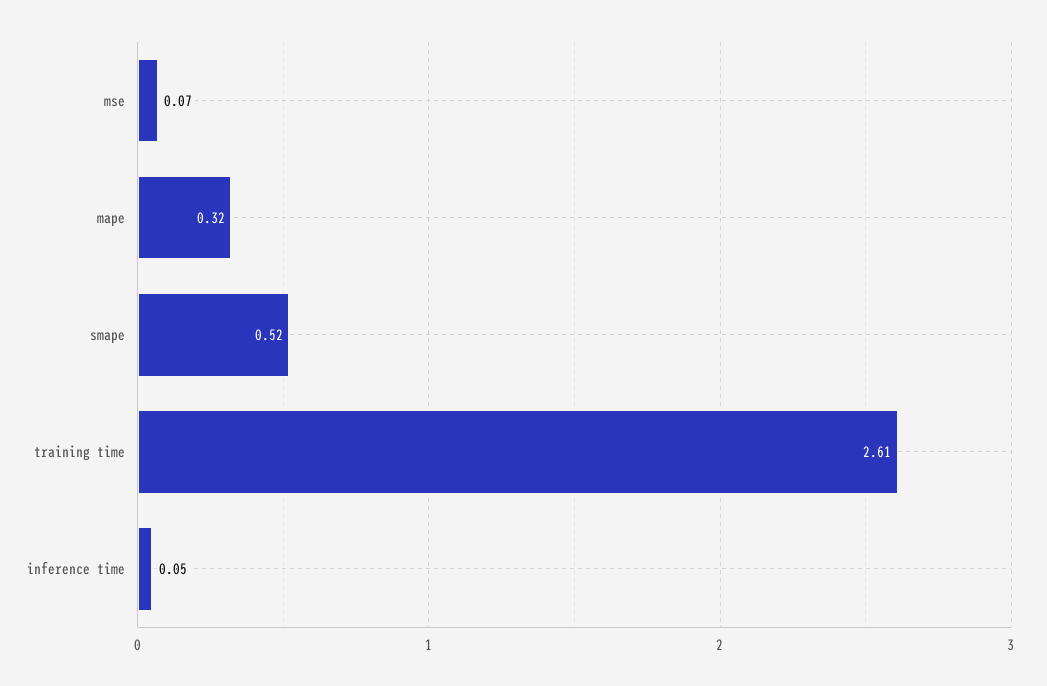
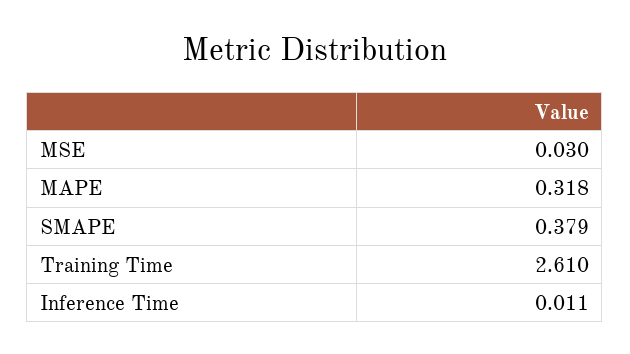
mse: 0.07 -> 0.03
smape: 0.52 -> 0.379
inference time: 0.05 -> 0.011

